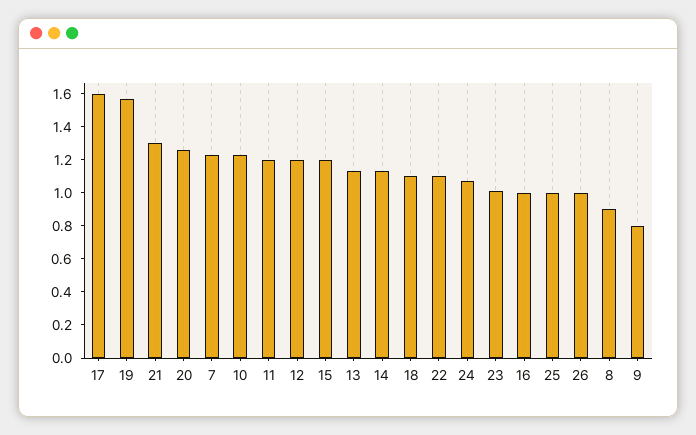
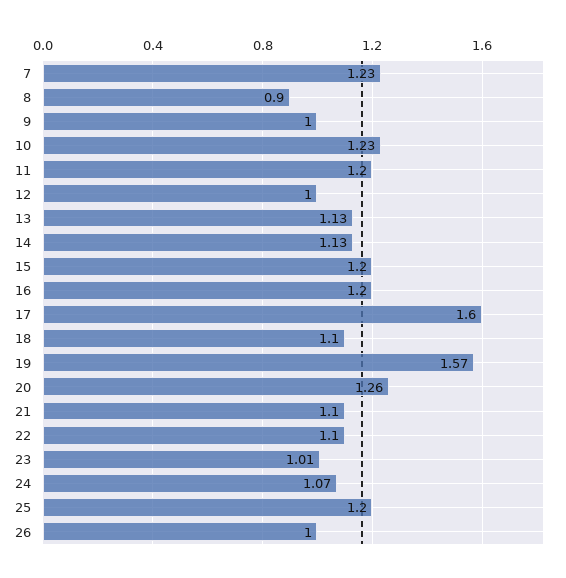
21: 1.3 -> 1.1
12: 1.2 -> 1
16: 1 -> 1.2
25: 1 -> 1.2
9: 0.8 -> 1

